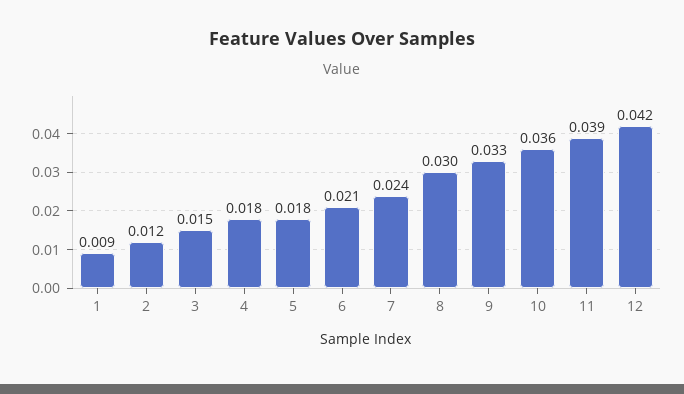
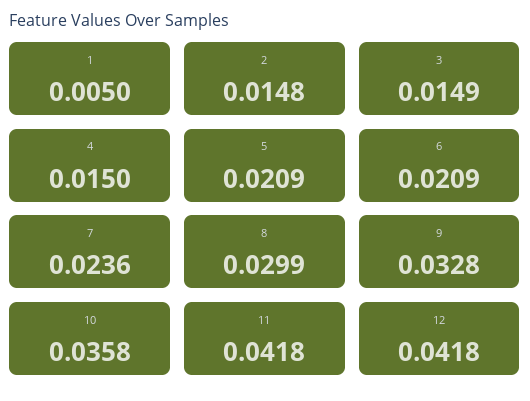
1: 0.009 -> 0.005
2: 0.012 -> 0.0148
4: 0.018 -> 0.015
5: 0.018 -> 0.0209
11: 0.039 -> 0.0418

